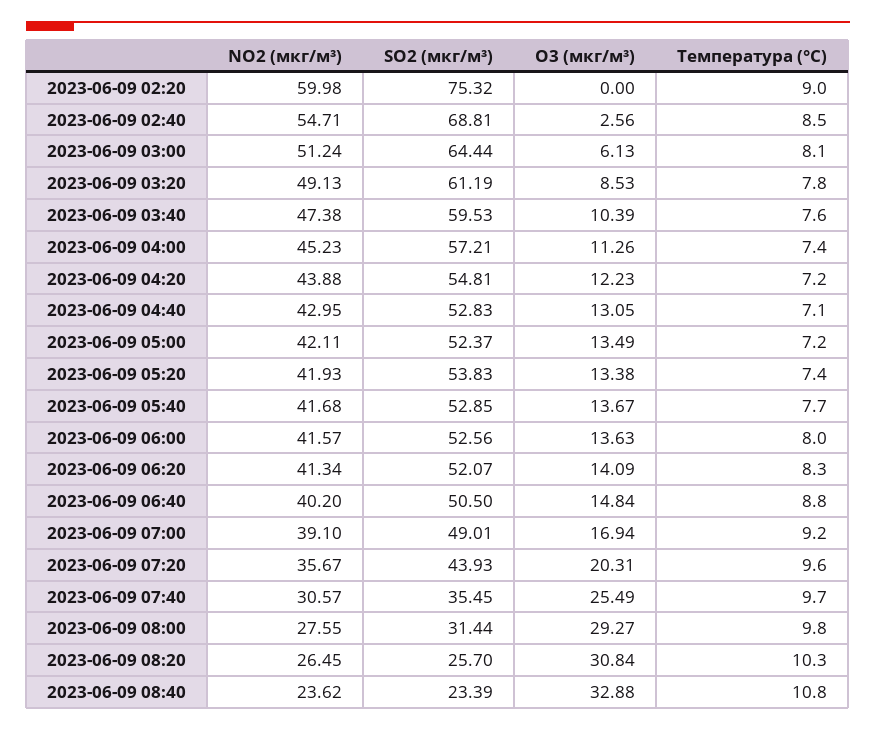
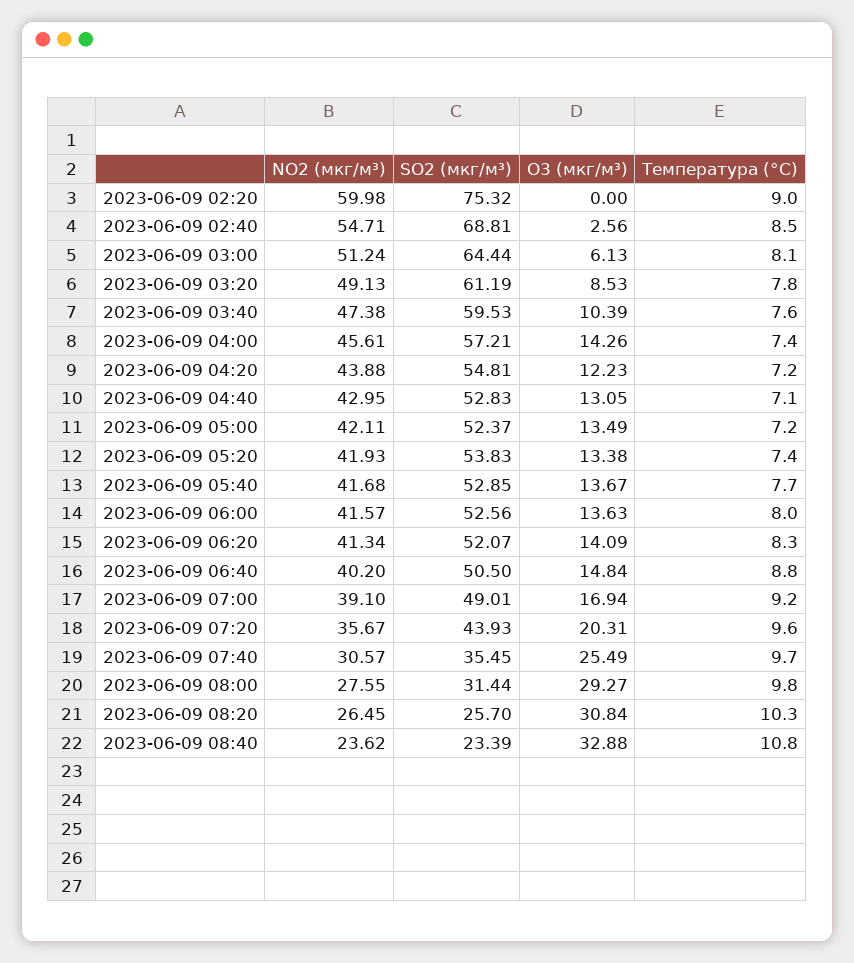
NO2 (мкг/м³), 2023-06-09 04:00: 45.23 -> 45.61
O3 (мкг/м³), 2023-06-09 04:00: 11.26 -> 14.26

